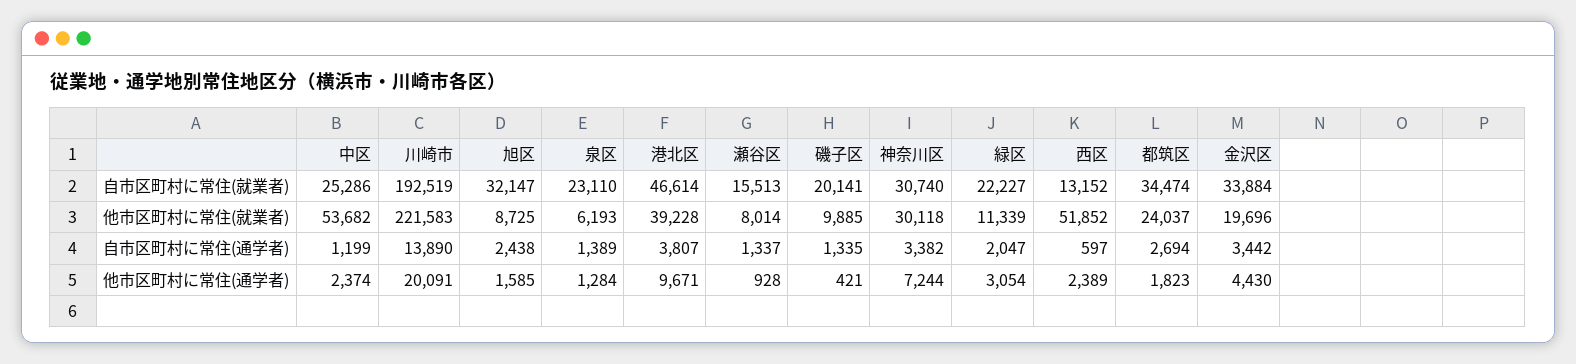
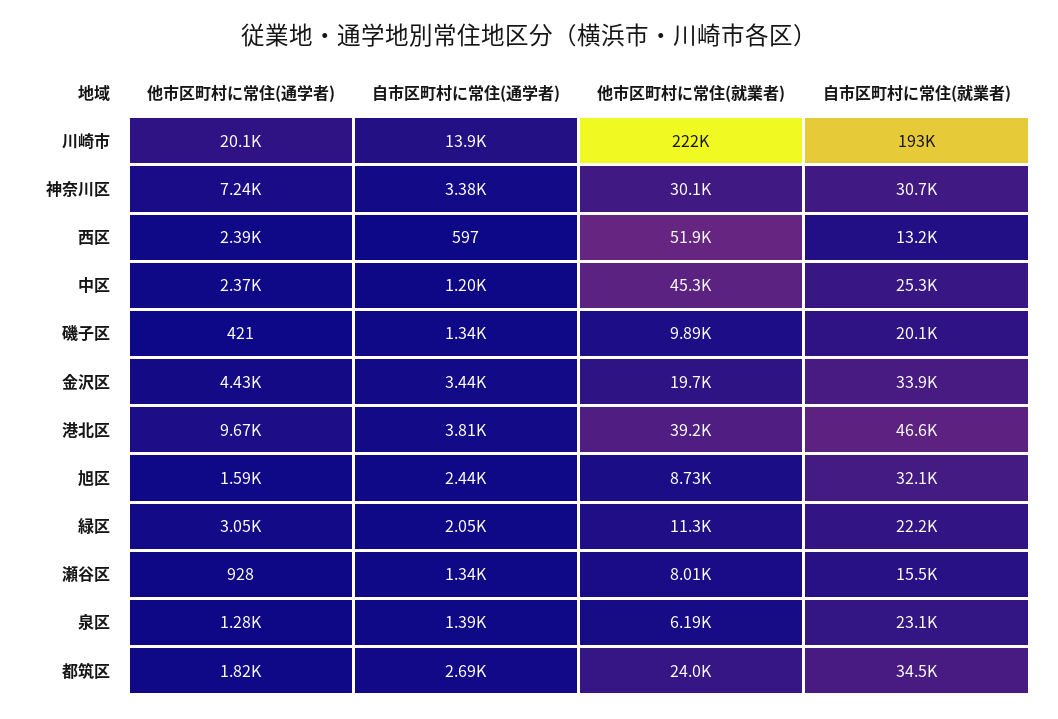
中区, 他市区町村に常住(就業者): 53682 -> 45300

